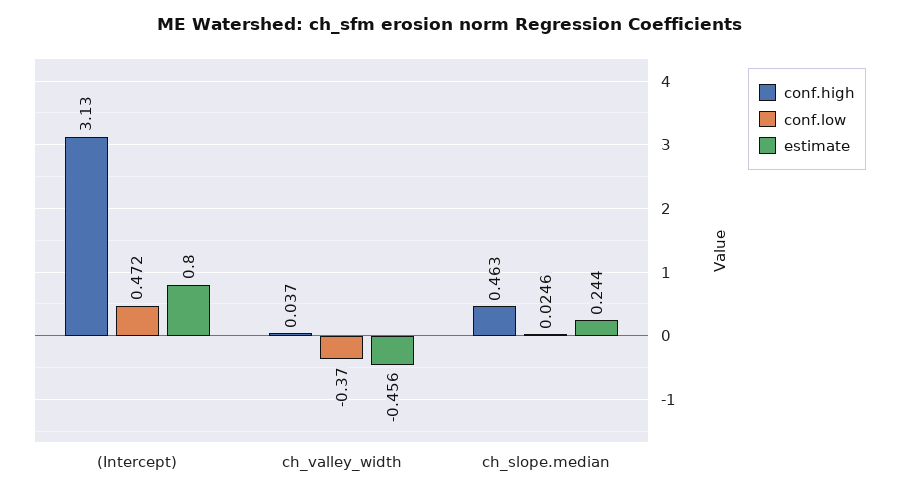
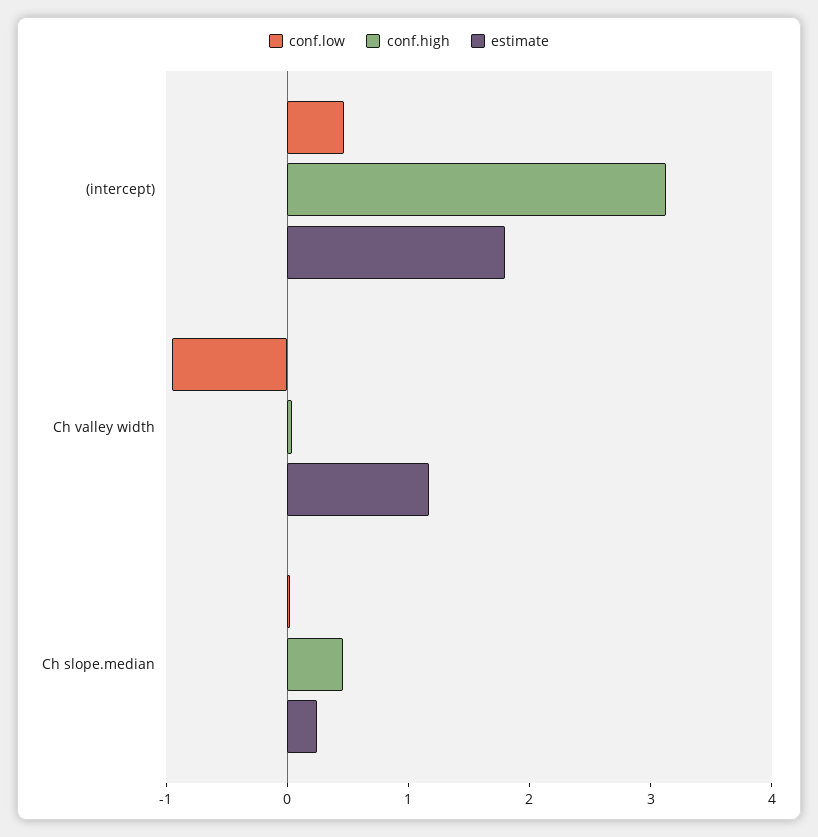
estimate, (Intercept): 0.8 -> 1.8
conf.low, ch_valley_width: -0.37 -> -1
estimate, ch_valley_width: -0.456 -> 1.2

